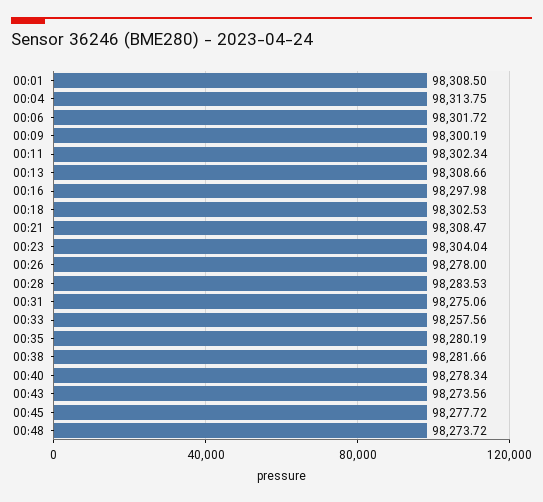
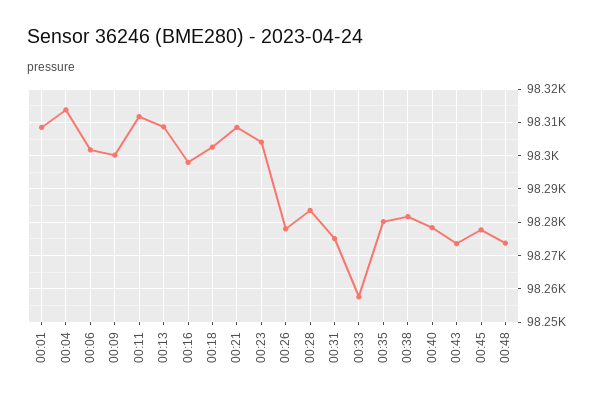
00:11: 98302.34 -> 98312

